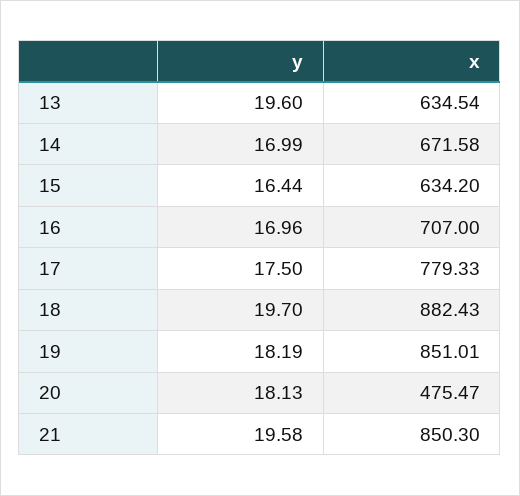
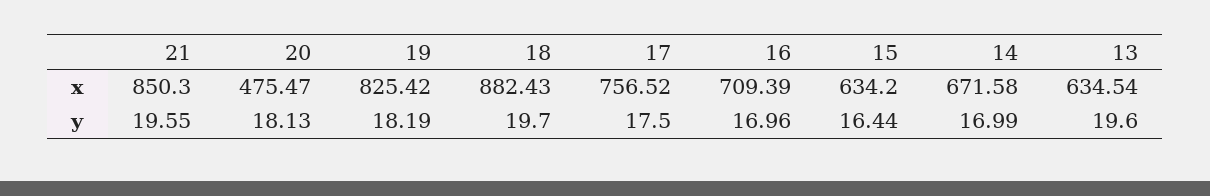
x, 16: 707 -> 709.39
x, 17: 779.33 -> 756.52
x, 19: 851.01 -> 825.42
y, 21: 19.58 -> 19.55

